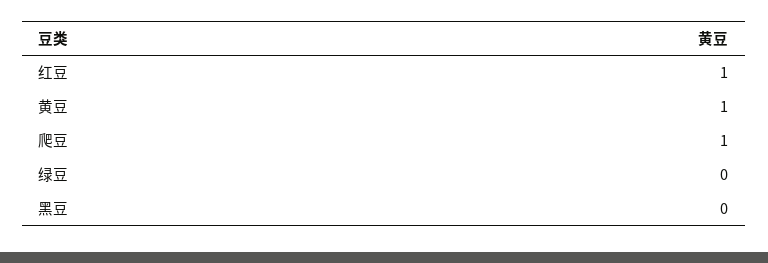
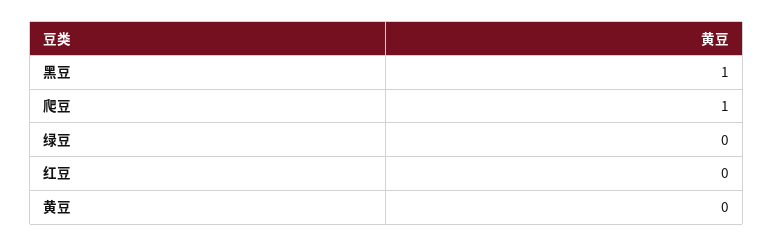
红豆: 1 -> 0
黄豆: 1 -> 0
黑豆: 0 -> 1

